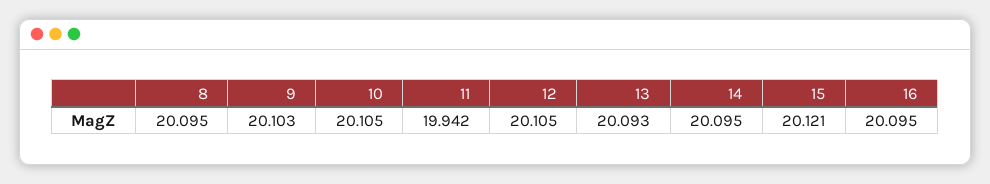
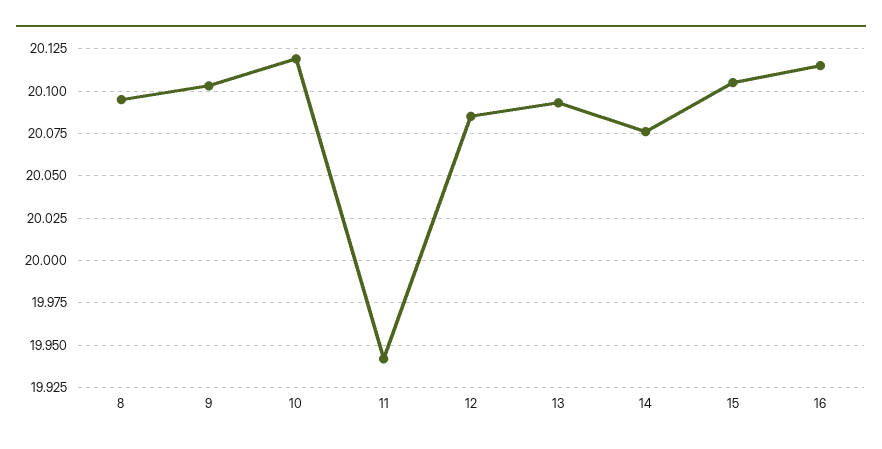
10: 20.105 -> 20.12
12: 20.105 -> 20.085
14: 20.095 -> 20.075
15: 20.121 -> 20.105
16: 20.095 -> 20.115

